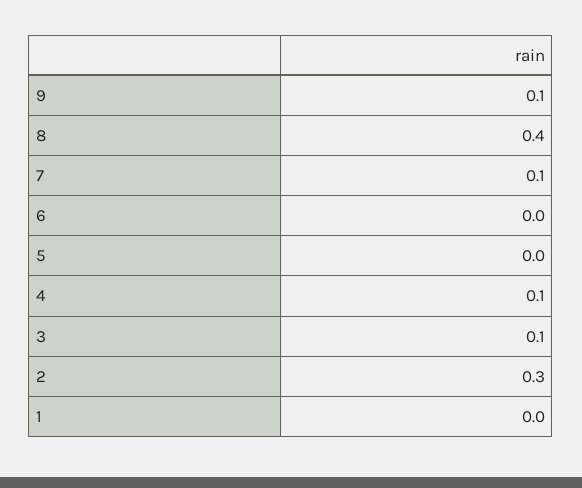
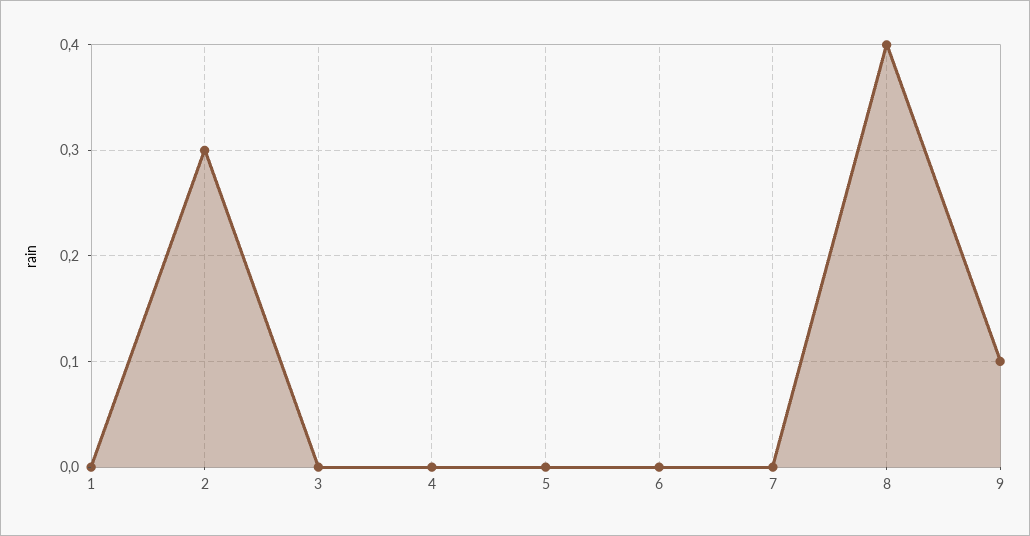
7: 0.1 -> 0
4: 0.1 -> 0
3: 0.1 -> 0

